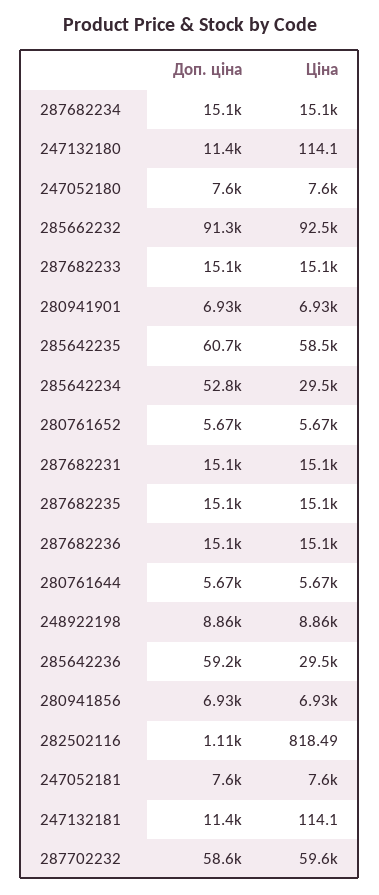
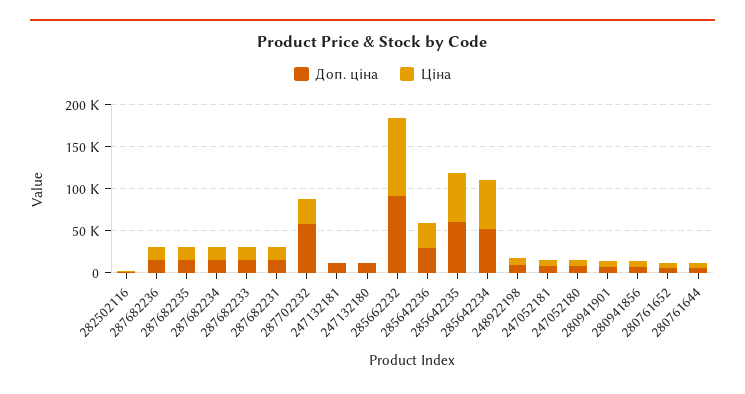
Ціна, 285642234: 29500 -> 60000
Доп. ціна, 285642236: 59200 -> 30000
Ціна, 287702232: 59600 -> 30000

